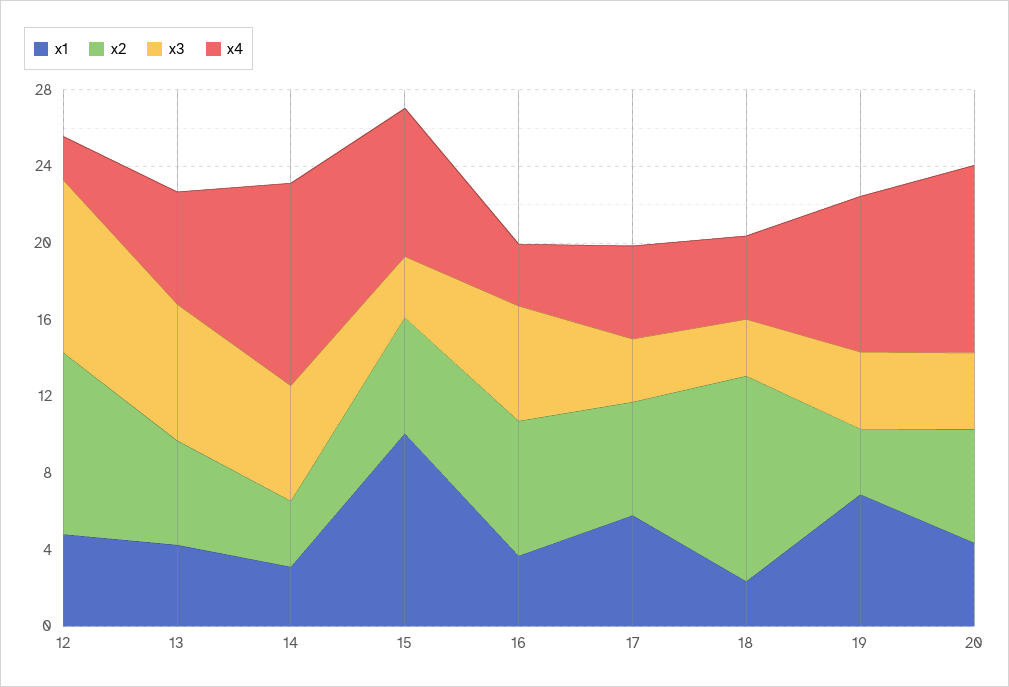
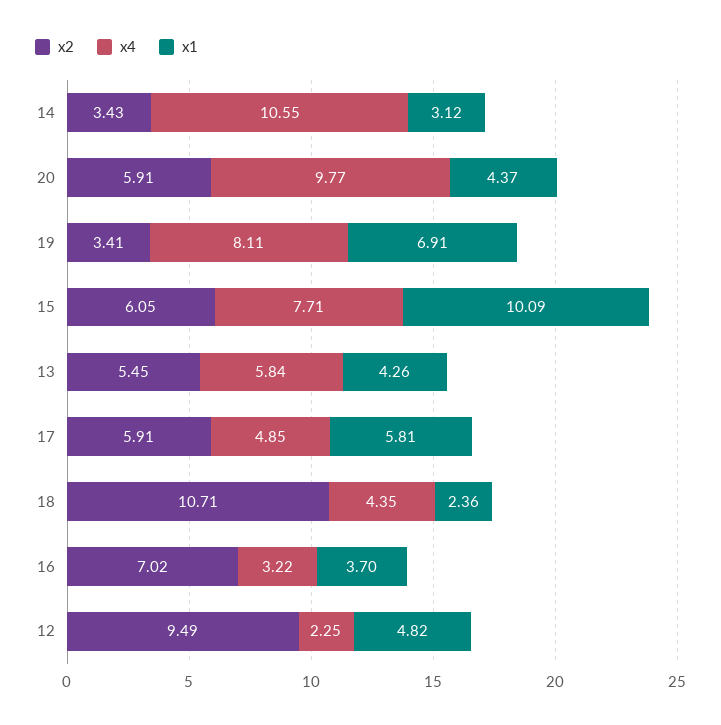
x3, 12: 9 -> none
x3, 13: 7 -> none
x3, 14: 6 -> none
x3, 15: 3 -> none
x3, 16: 6 -> none
x3, 17: 3 -> none
x3, 18: 3 -> none
x3, 19: 4 -> none
x3, 20: 4 -> none

